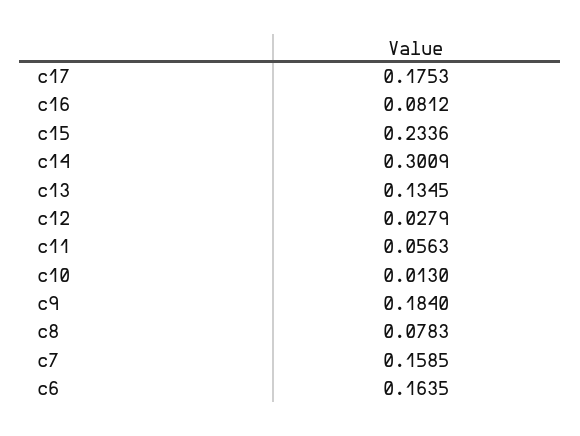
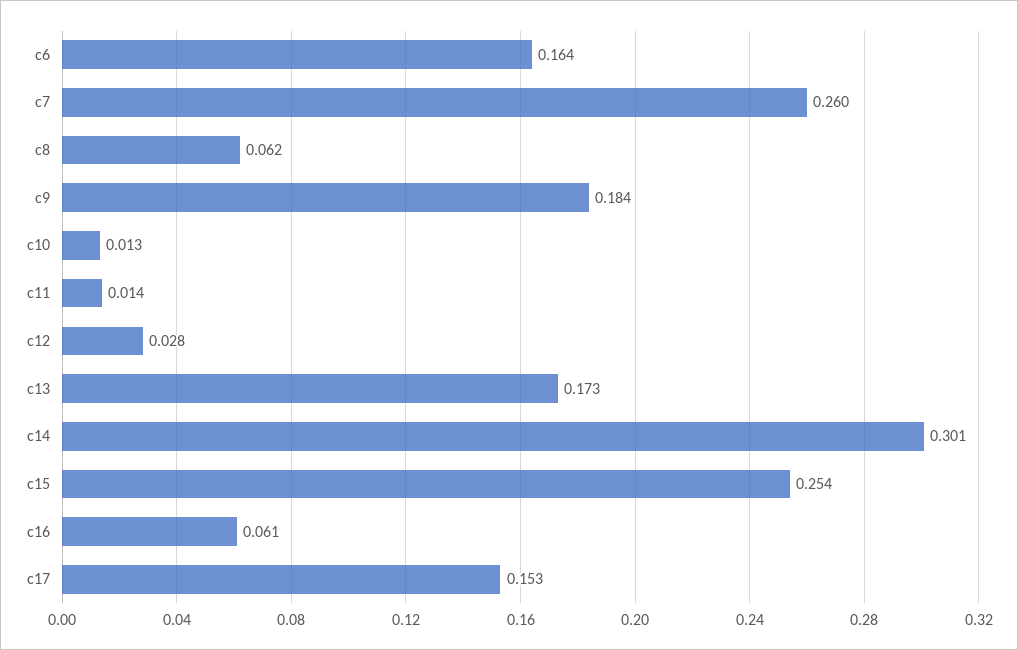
c17: 0.1753 -> 0.153
c16: 0.0812 -> 0.061
c15: 0.2336 -> 0.254
c13: 0.1345 -> 0.173
c11: 0.0563 -> 0.014
c8: 0.0783 -> 0.062
c7: 0.1585 -> 0.26

